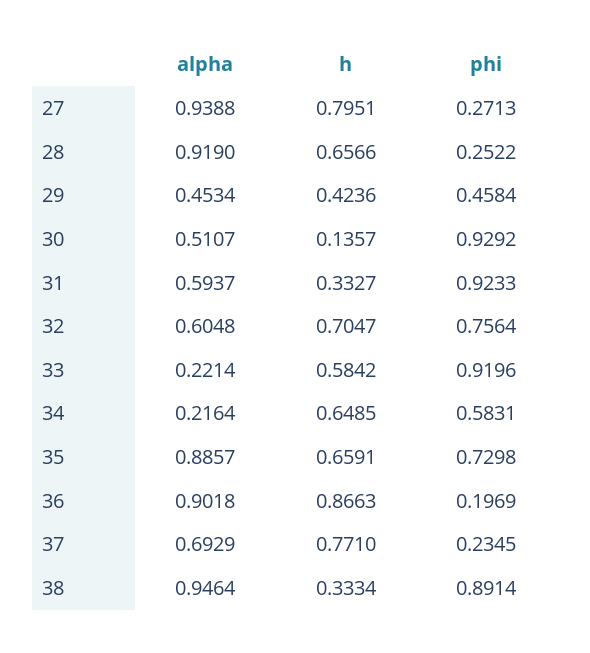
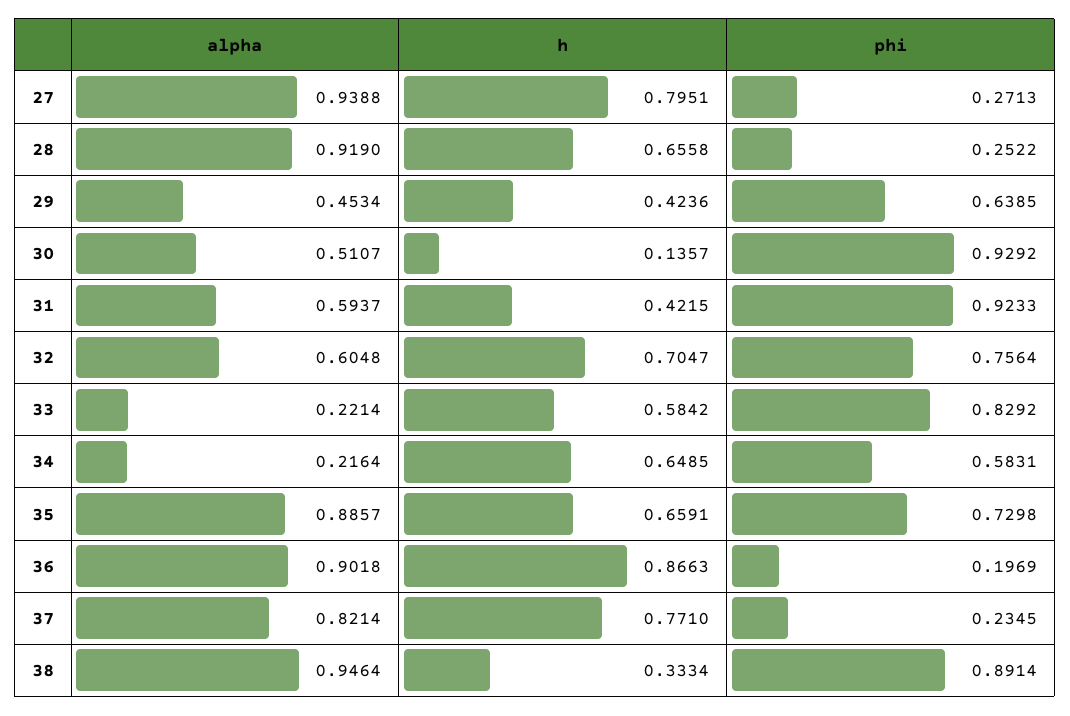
h, 28: 0.6566 -> 0.6558
phi, 29: 0.4584 -> 0.6385
h, 31: 0.3327 -> 0.4215
phi, 33: 0.9196 -> 0.8292
alpha, 37: 0.6929 -> 0.8214

